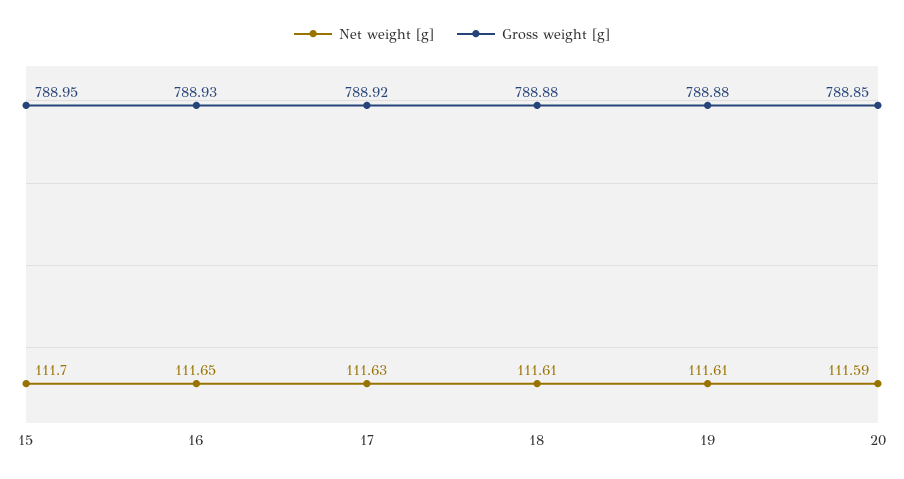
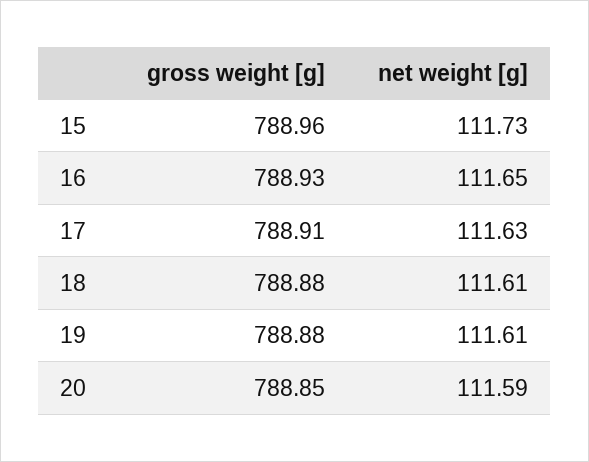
Net weight [g], 15: 111.7 -> 111.73
Gross weight [g], 15: 788.95 -> 788.96
Gross weight [g], 17: 788.92 -> 788.91

